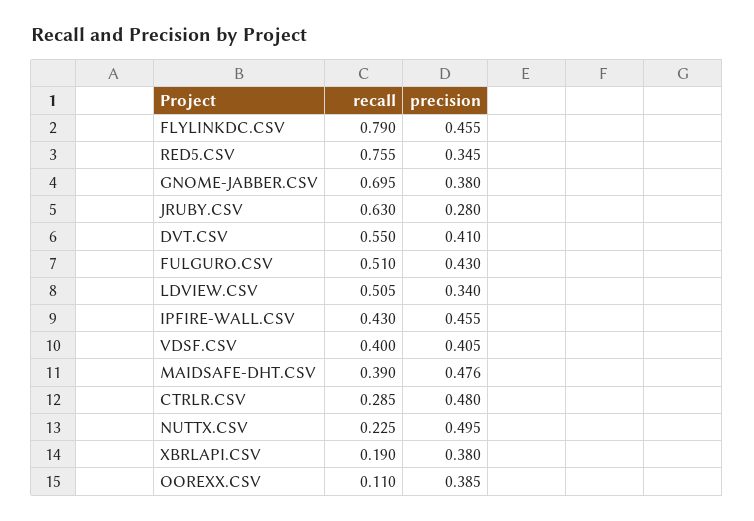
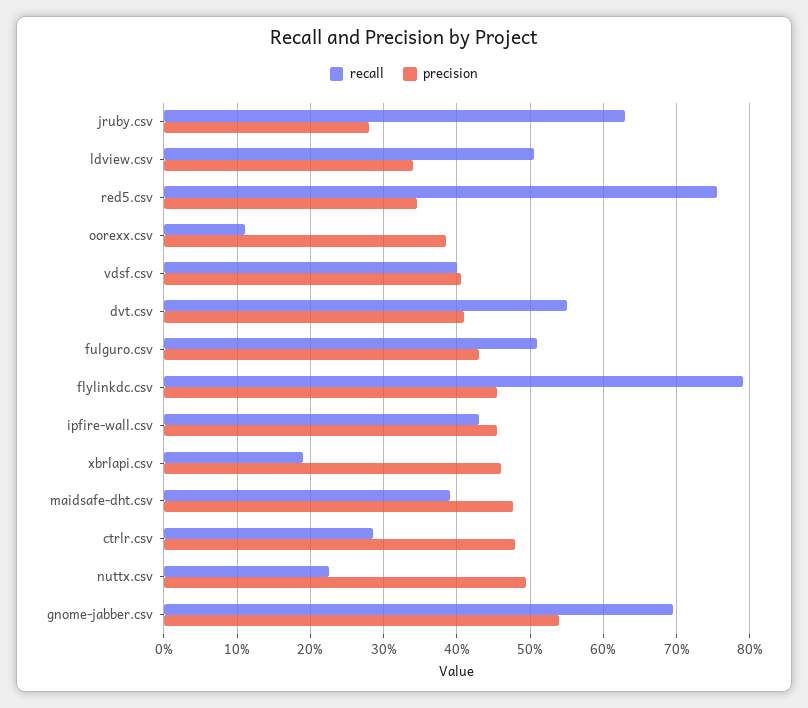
precision, GNOME-JABBER.CSV: 0.38 -> 0.54
precision, XBRLAPI.CSV: 0.38 -> 0.46

